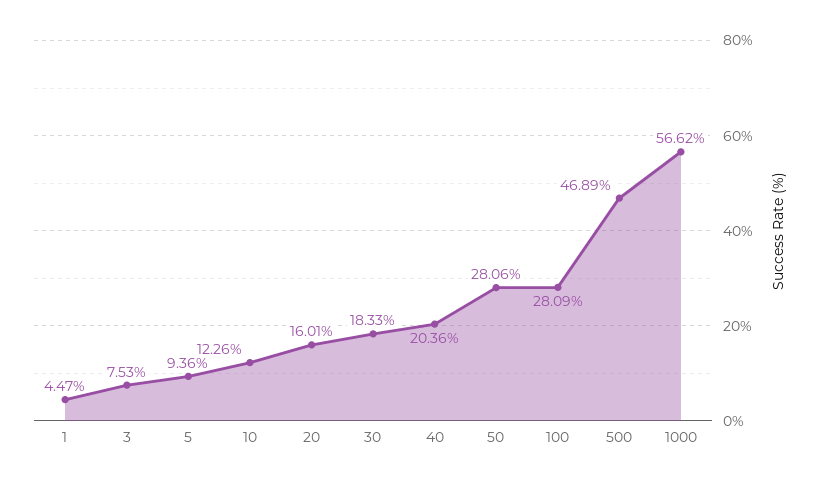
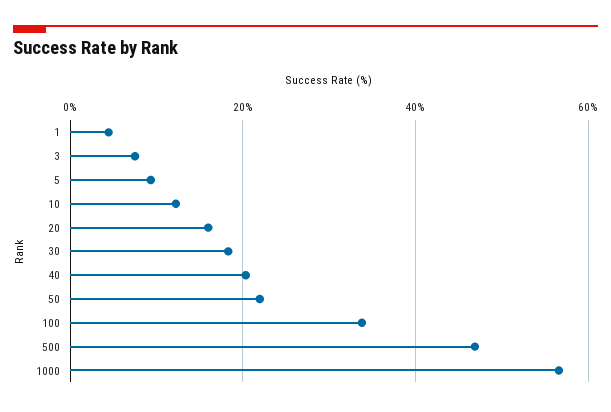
50: 28.06 -> 22
100: 28.09 -> 34

